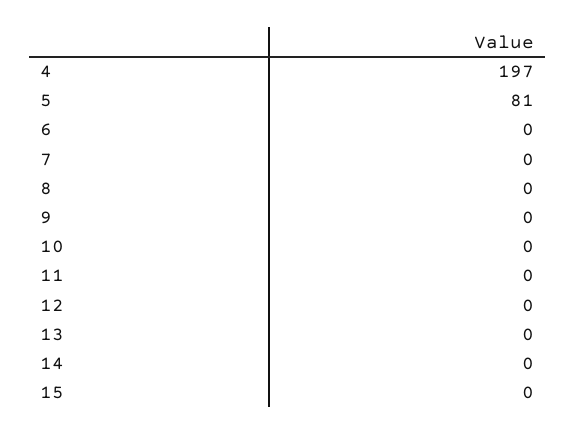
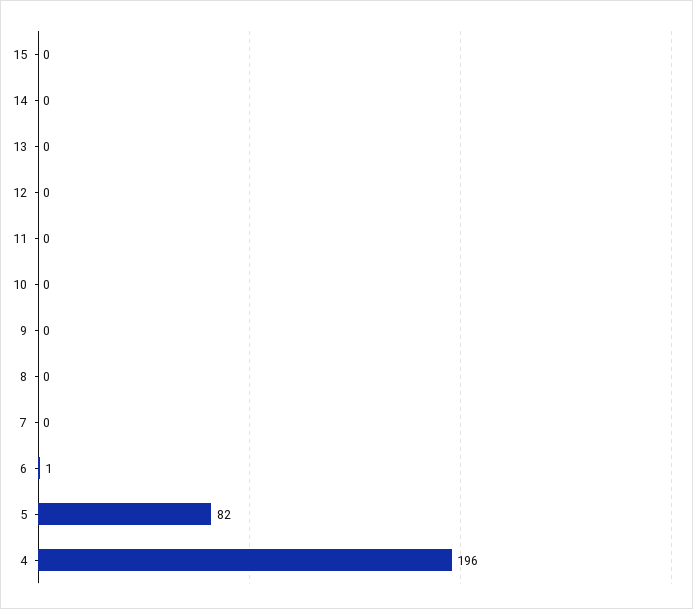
4: 197 -> 196
5: 81 -> 82
6: 0 -> 1

